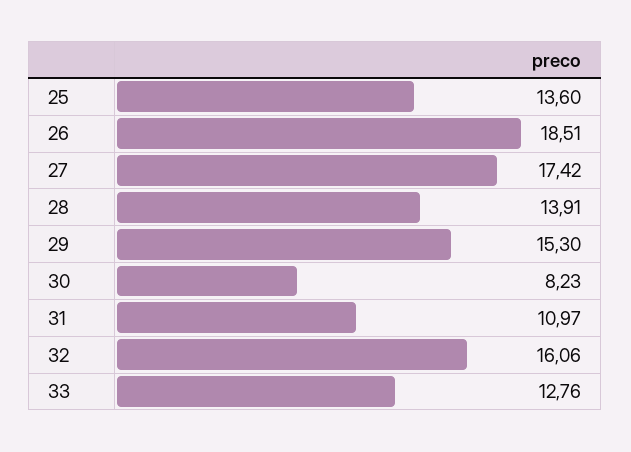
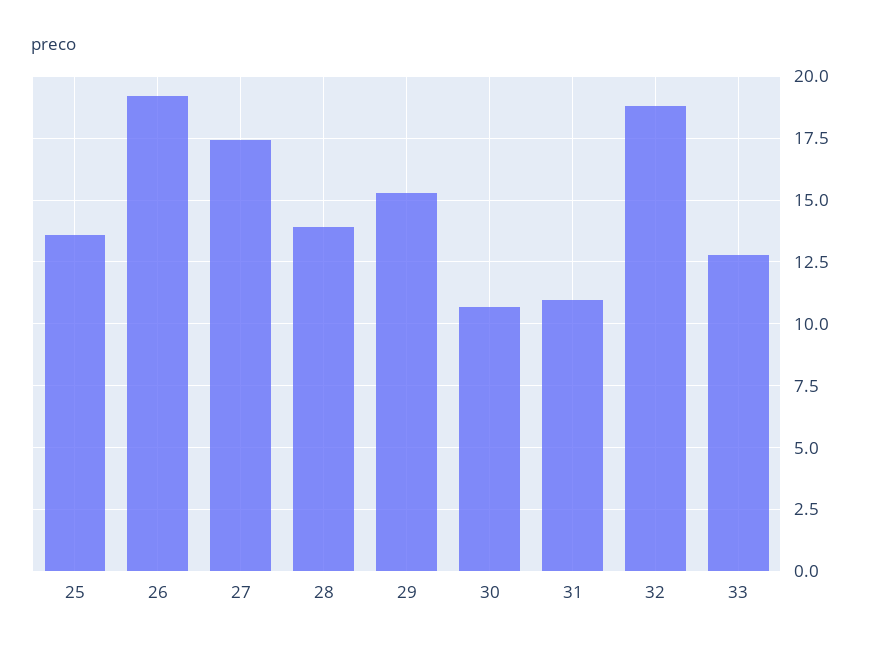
26: 18.51 -> 19.25
30: 8.23 -> 10.75
32: 16.06 -> 18.75

